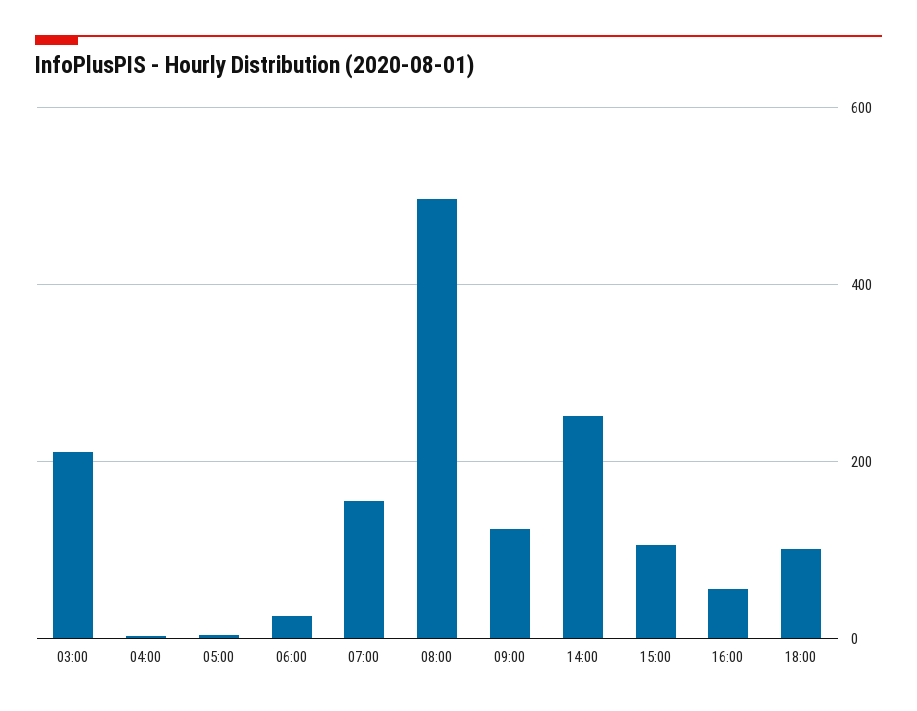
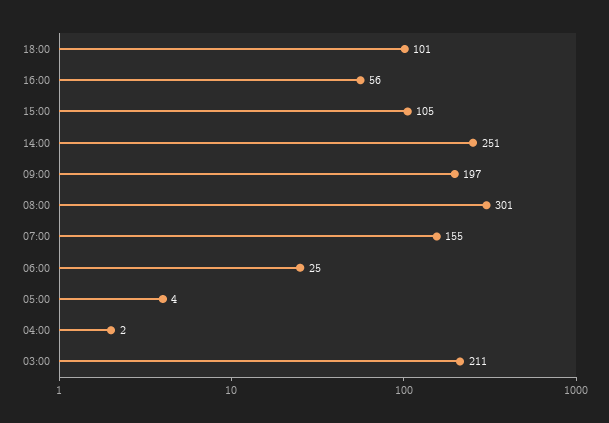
08:00: 500 -> 301
09:00: 120 -> 197

